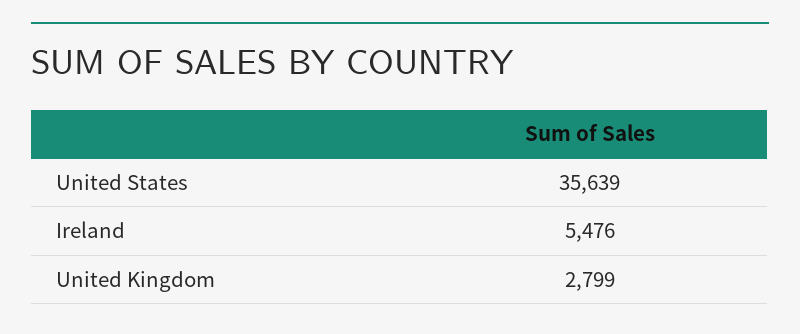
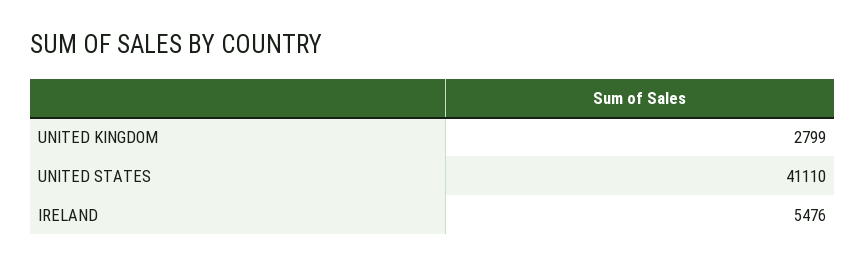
United States: 35639 -> 41110

